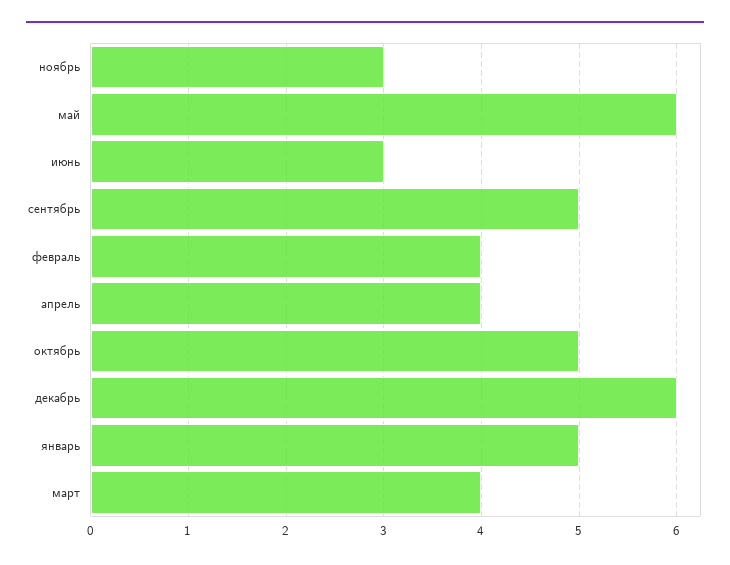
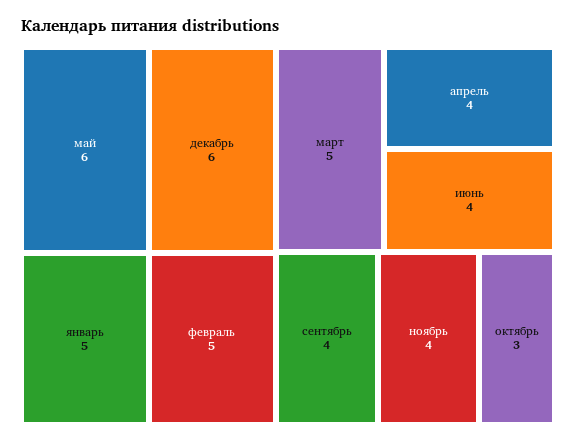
ноябрь: 3 -> 4
июнь: 3 -> 4
сентябрь: 5 -> 4
февраль: 4 -> 5
октябрь: 5 -> 3
март: 4 -> 5

